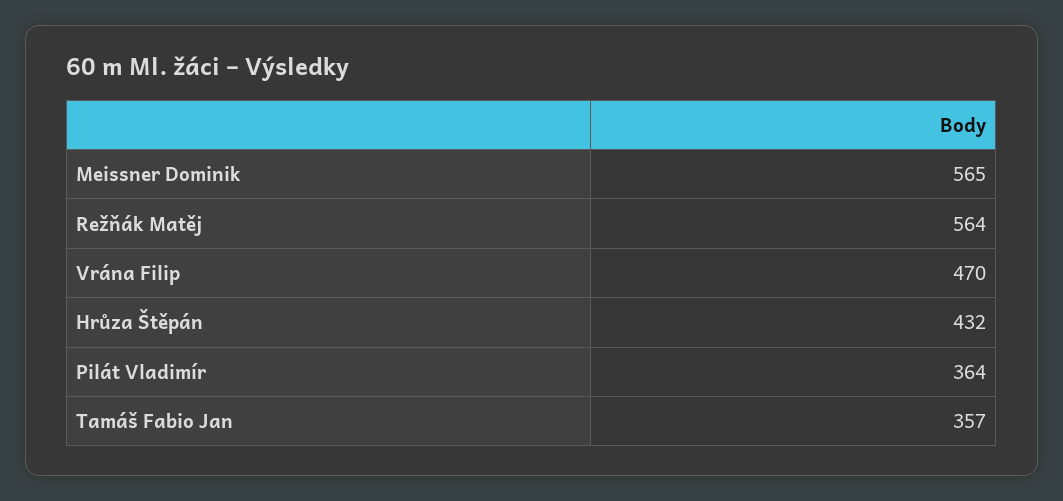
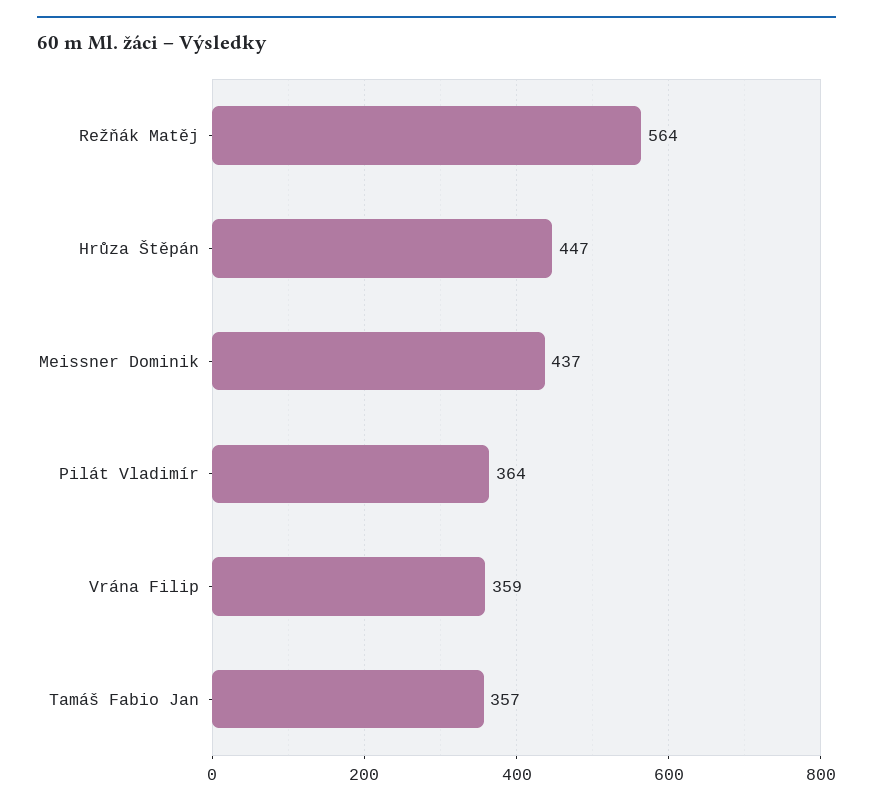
Meissner Dominik: 565 -> 437
Vrána Filip: 470 -> 359
Hrůza Štěpán: 432 -> 447

